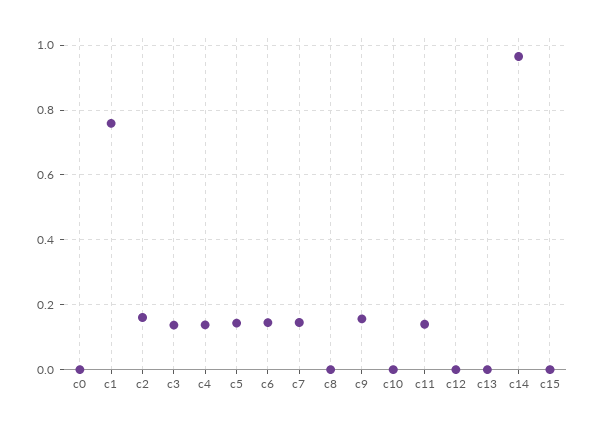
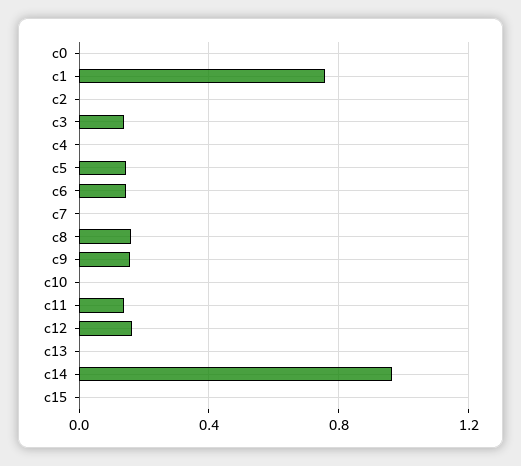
c2: 0.16 -> 0
c4: 0.14 -> 0
c7: 0.14 -> 0
c8: 0 -> 0.15
c12: 0 -> 0.15

